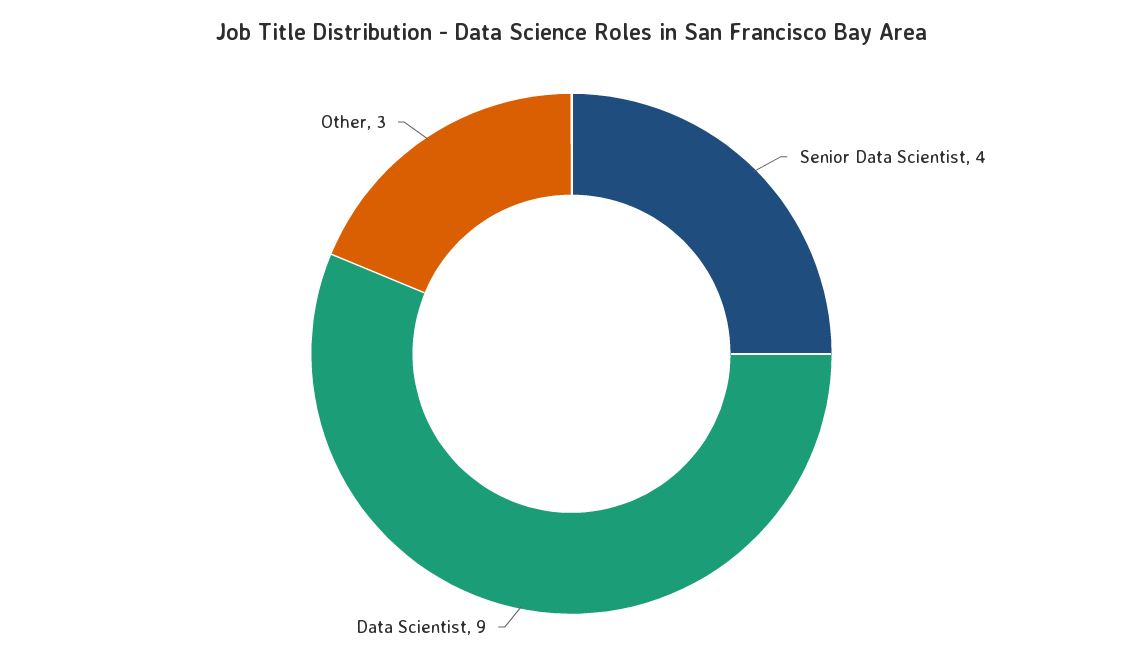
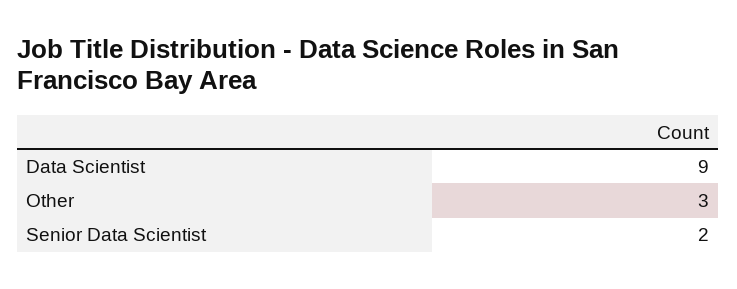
Senior Data Scientist: 4 -> 2

